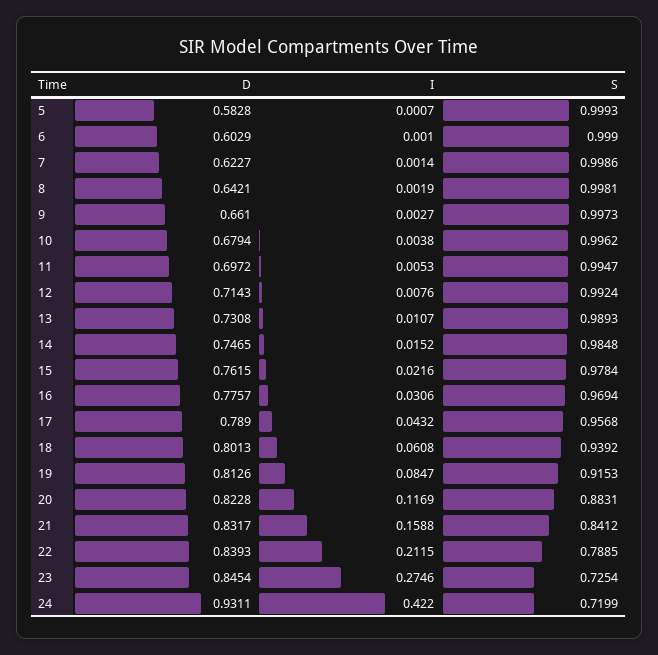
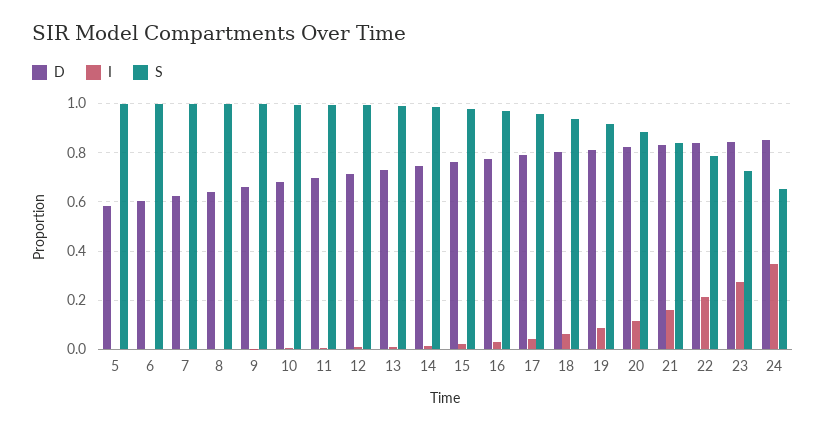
D, 24: 0.9311 -> 0.85
I, 24: 0.422 -> 0.35
S, 24: 0.7199 -> 0.65

